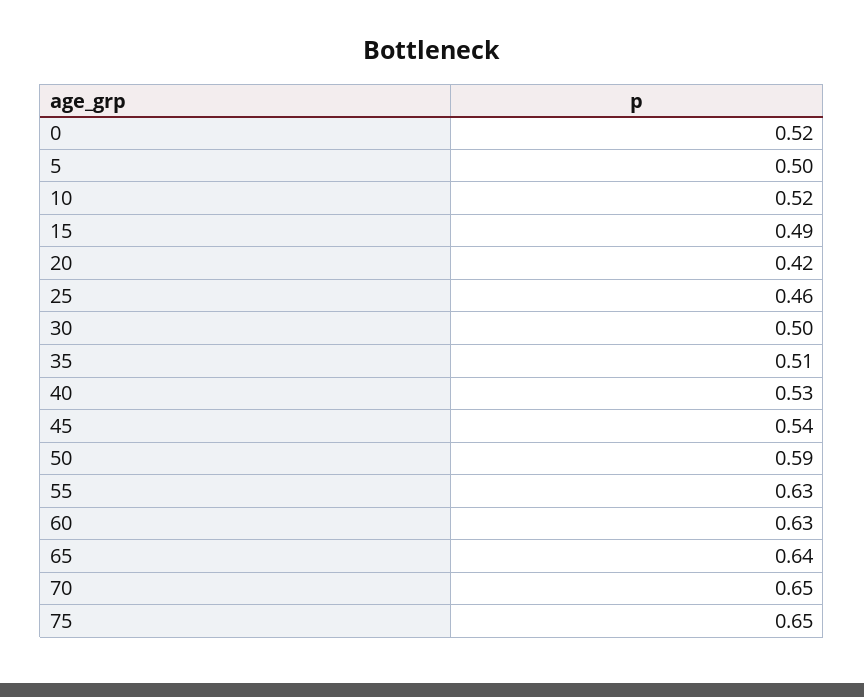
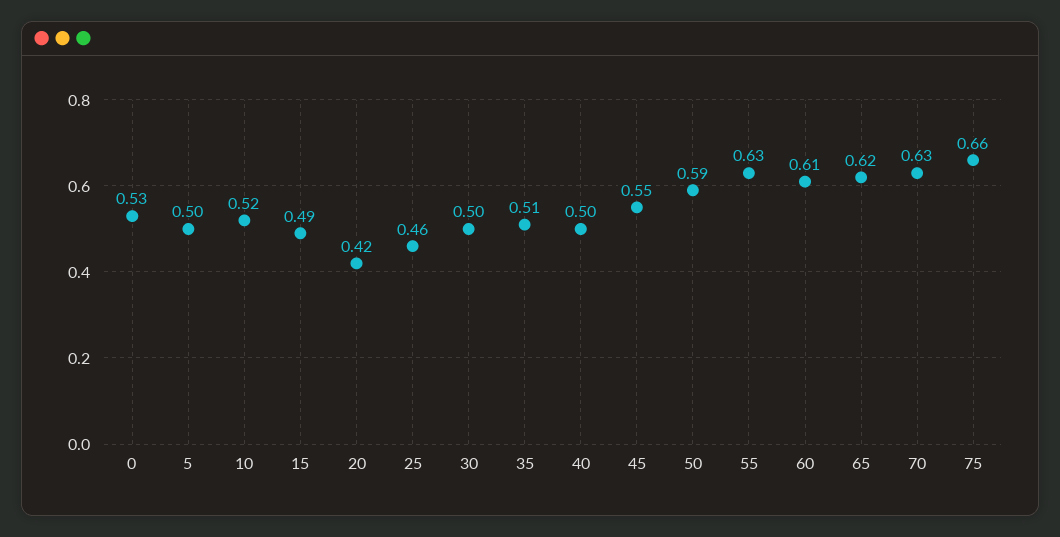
0: 0.52 -> 0.53
40: 0.53 -> 0.5
45: 0.54 -> 0.55
60: 0.63 -> 0.61
65: 0.64 -> 0.62
70: 0.65 -> 0.63
75: 0.65 -> 0.66

